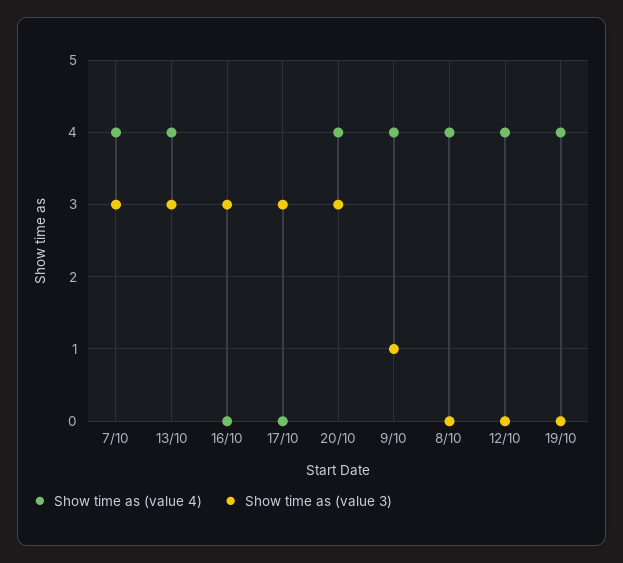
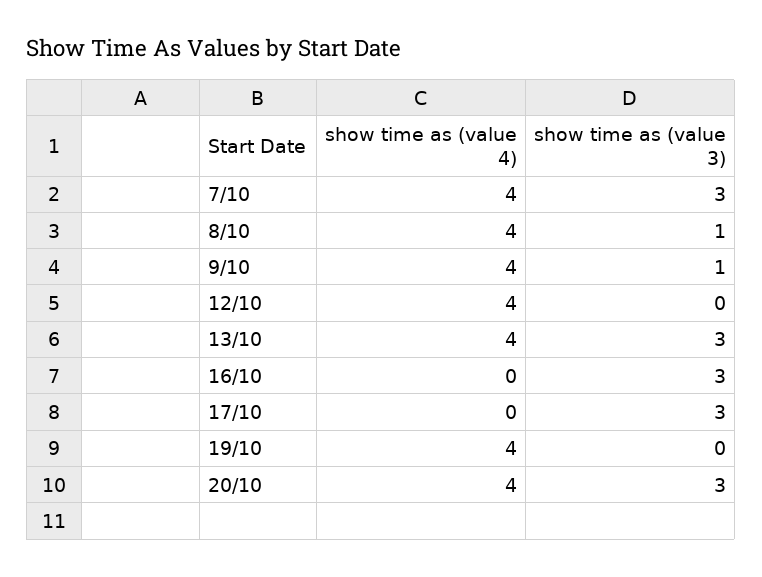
Show time as (value 3), 8/10: 0 -> 1

